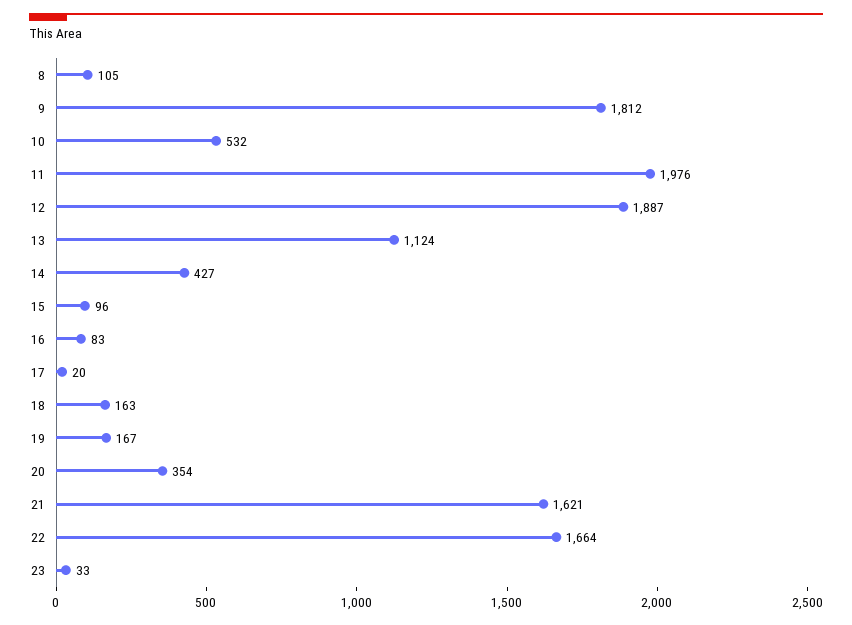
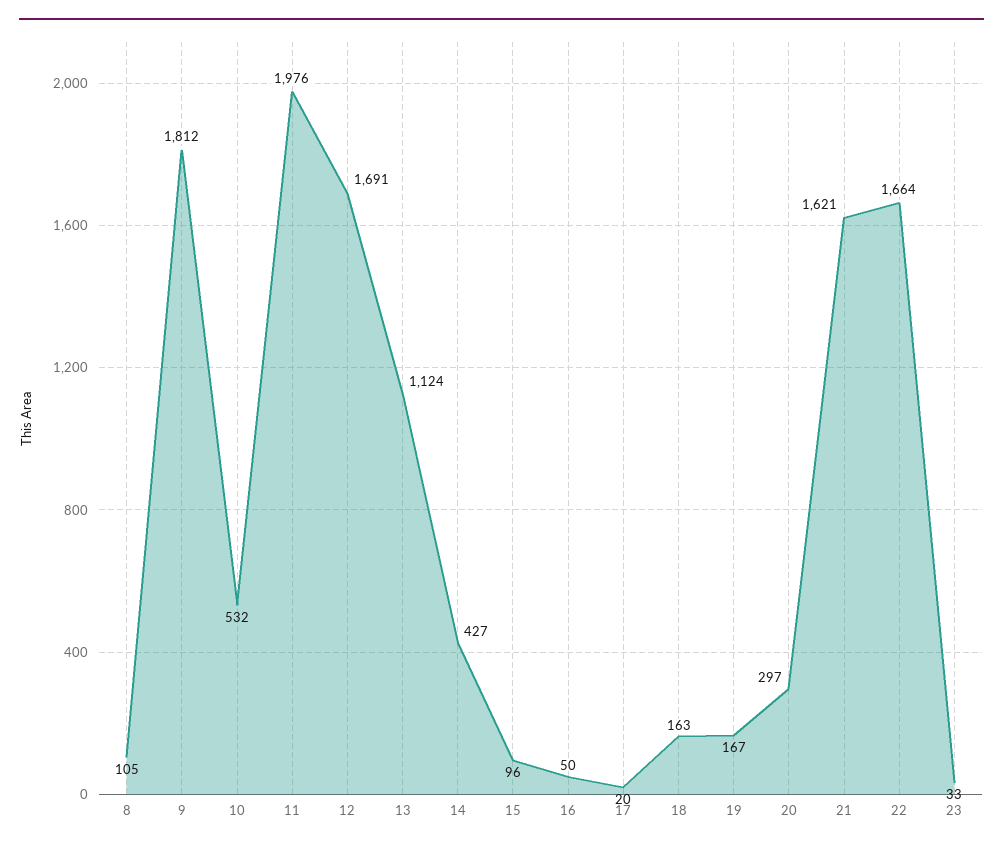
12: 1887 -> 1691
16: 83 -> 50
20: 354 -> 297

